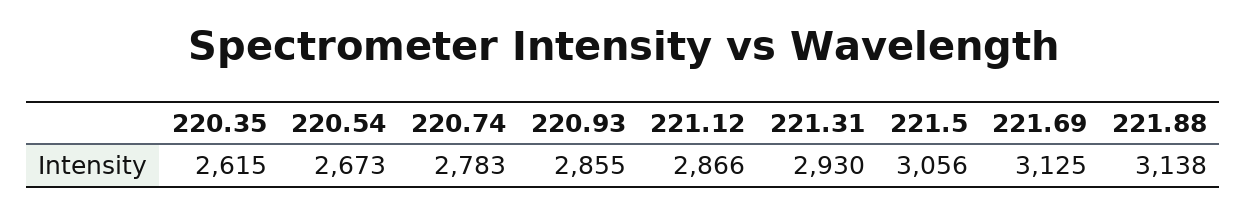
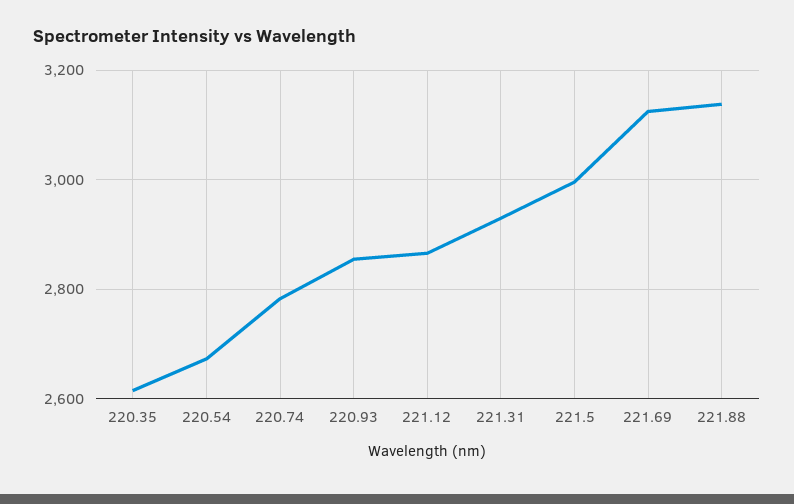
221.5: 3056 -> 3000

